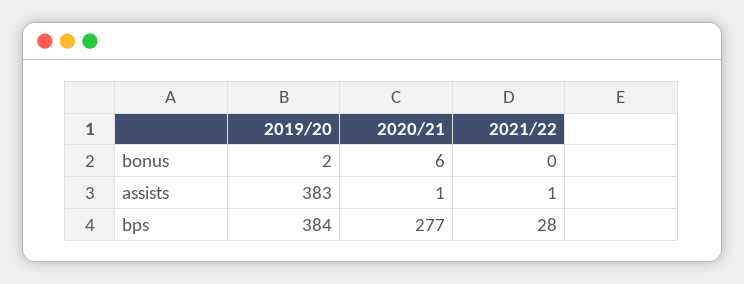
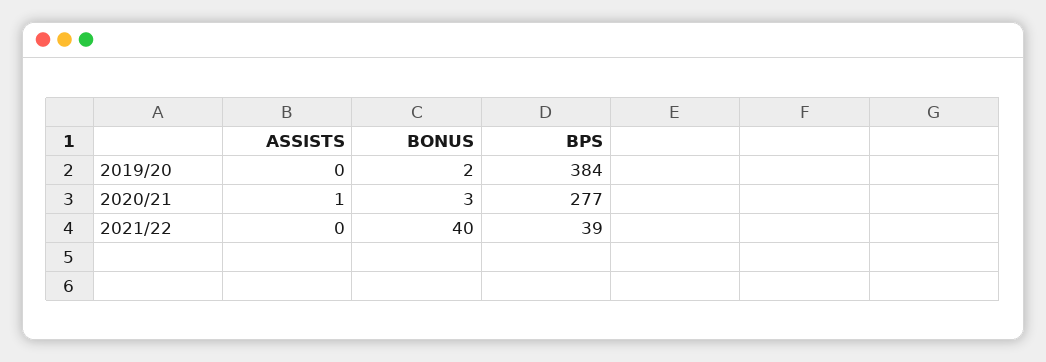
2020/21, bonus: 6 -> 3
2021/22, bonus: 0 -> 40
2019/20, assists: 383 -> 0
2021/22, assists: 1 -> 0
2021/22, bps: 28 -> 39

